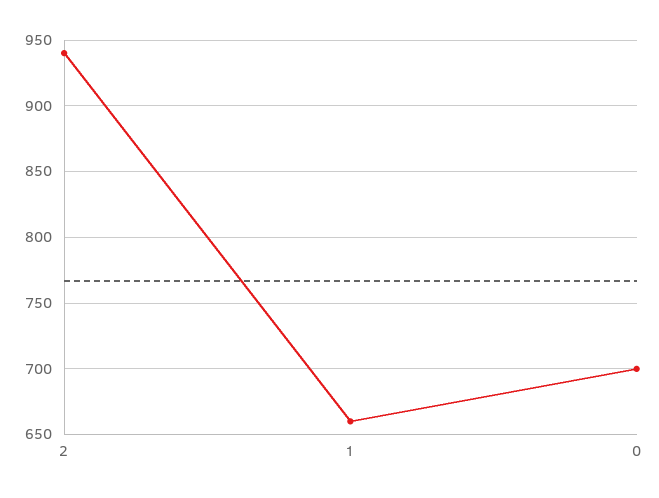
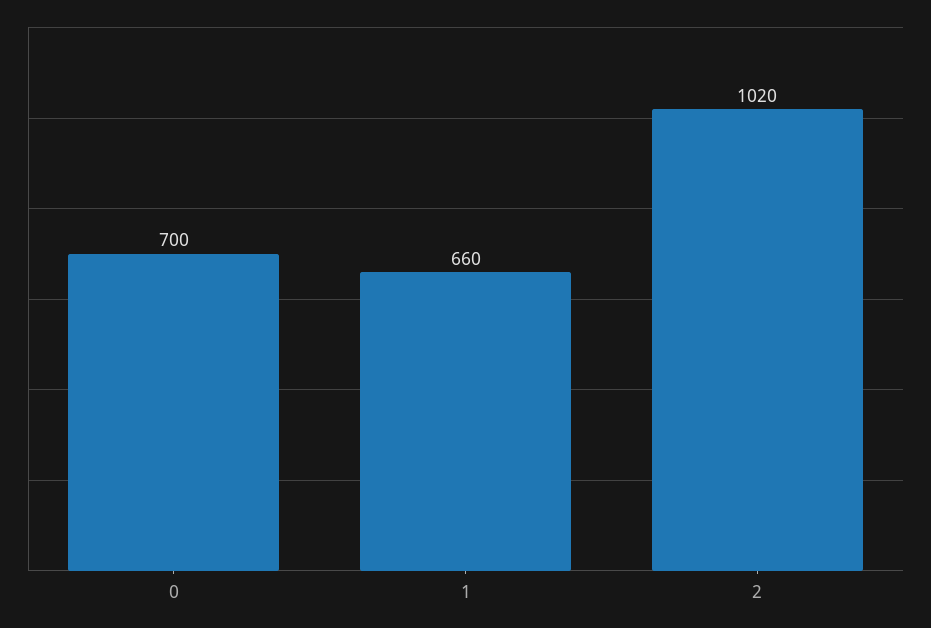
2: 940 -> 1020

